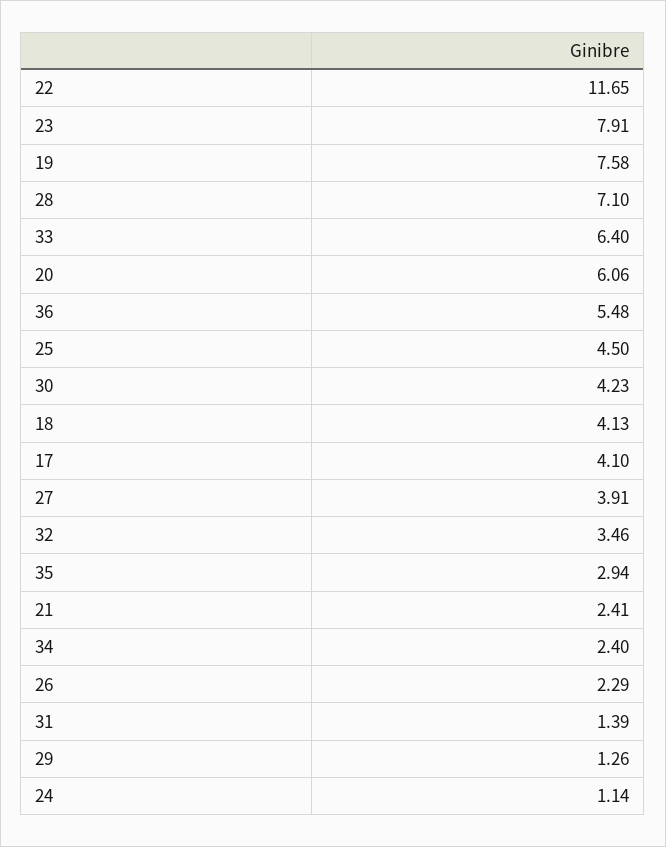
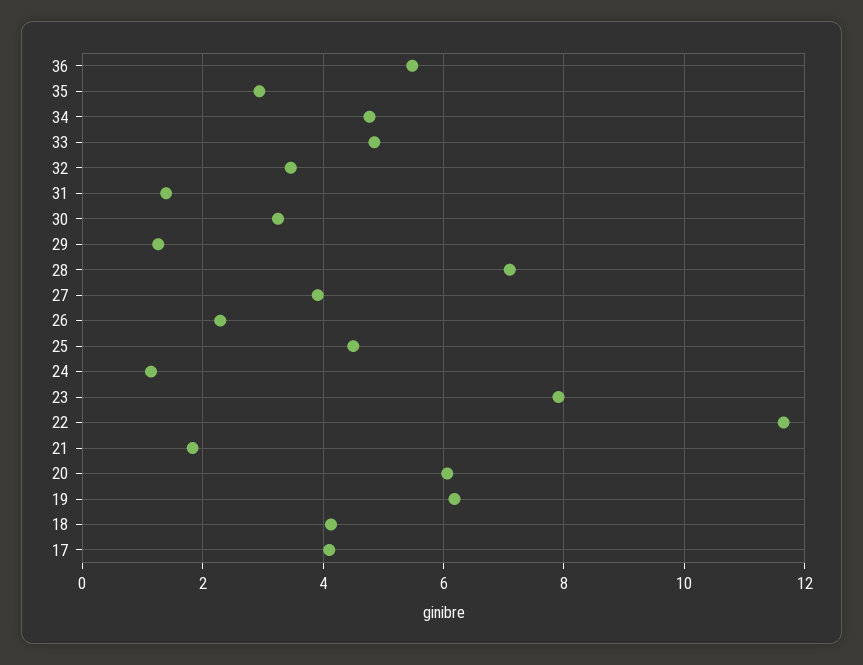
19: 7.58 -> 6.2
33: 6.4 -> 4.8
30: 4.23 -> 3.2
21: 2.41 -> 1.8
34: 2.4 -> 4.8

